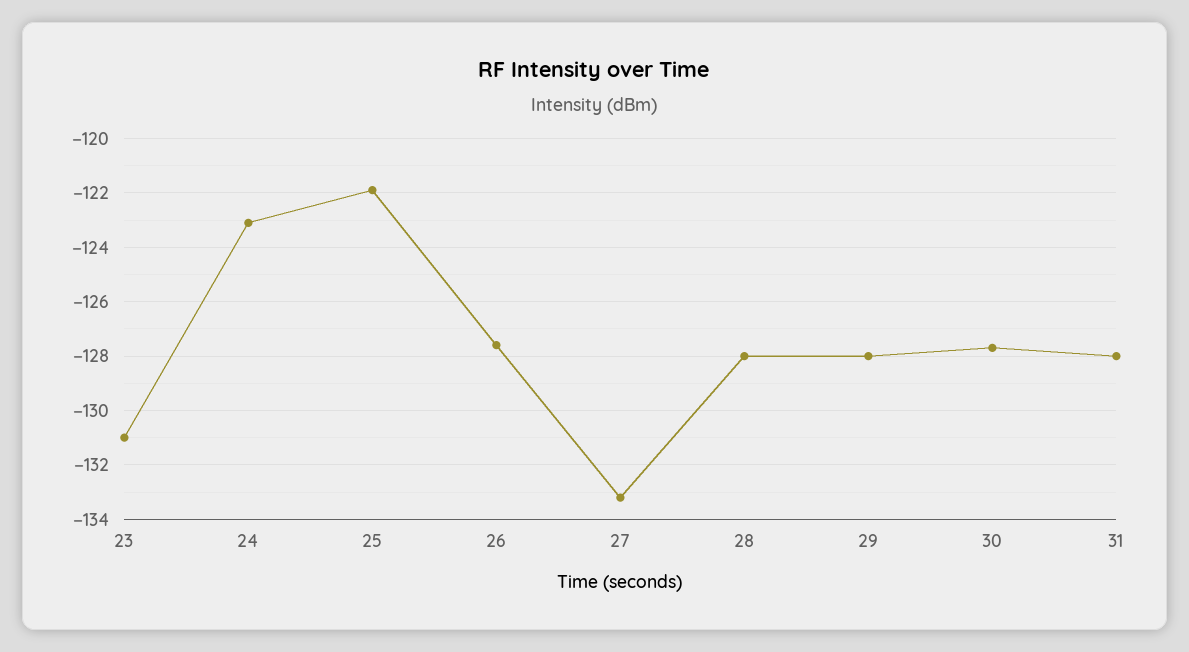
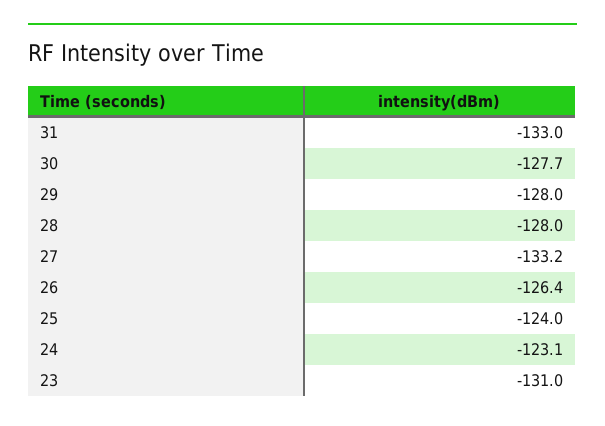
25: -122 -> -124
26: -127.5 -> -126.4
31: -128 -> -133

